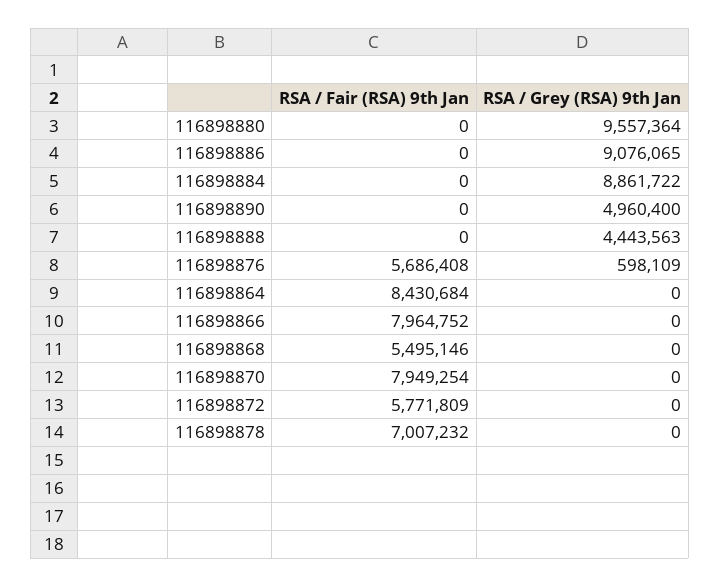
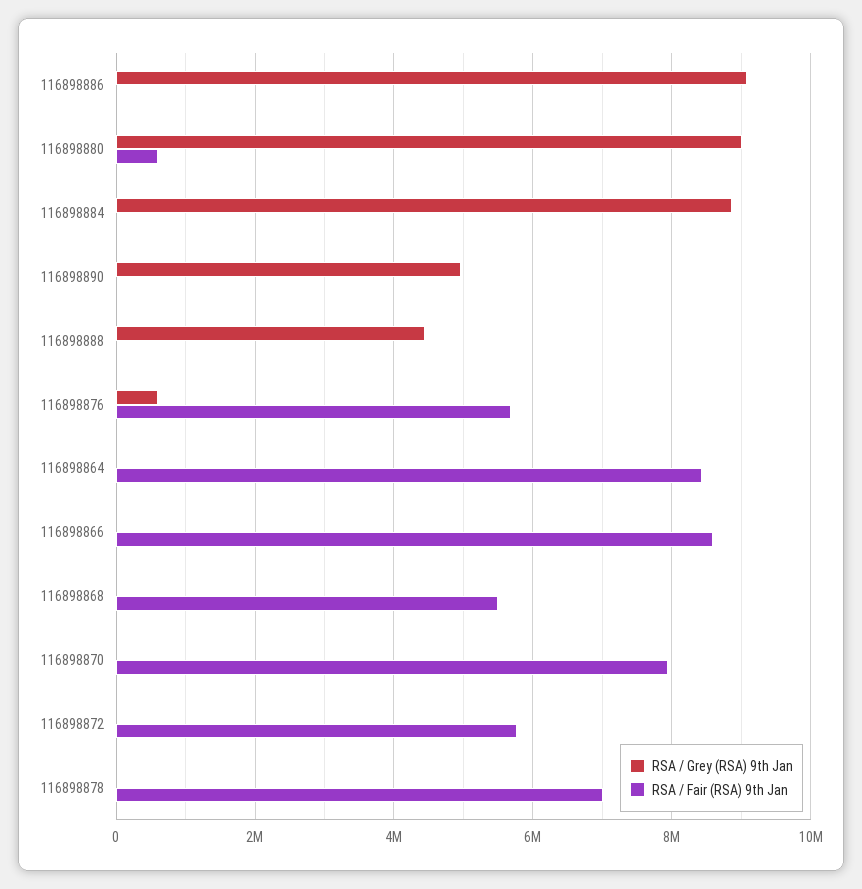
RSA / Fair (RSA) 9th Jan, 116898880: 0 -> 600000
RSA / Grey (RSA) 9th Jan, 116898880: 9557364 -> 9000000
RSA / Fair (RSA) 9th Jan, 116898866: 7964752 -> 8600000

